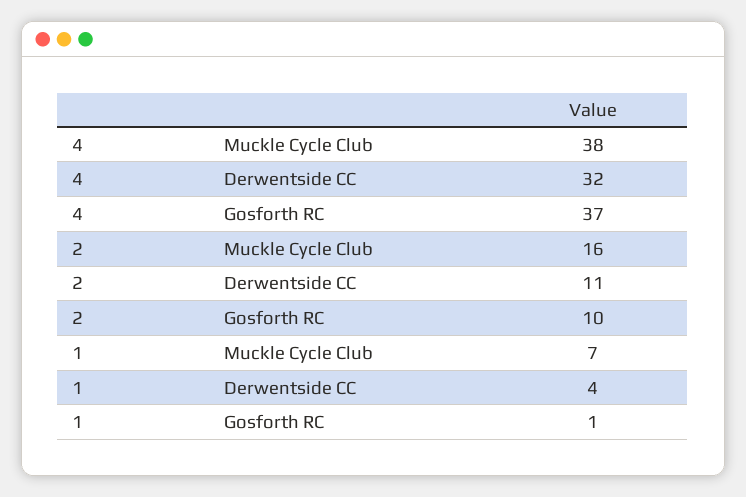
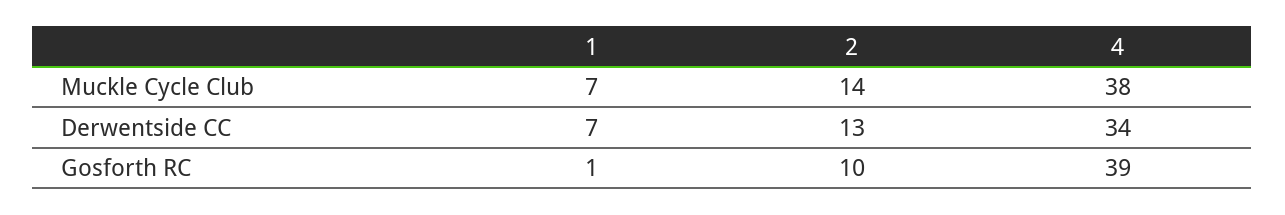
4, Derwentside CC: 32 -> 34
4, Gosforth RC: 37 -> 39
2, Muckle Cycle Club: 16 -> 14
2, Derwentside CC: 11 -> 13
1, Derwentside CC: 4 -> 7

